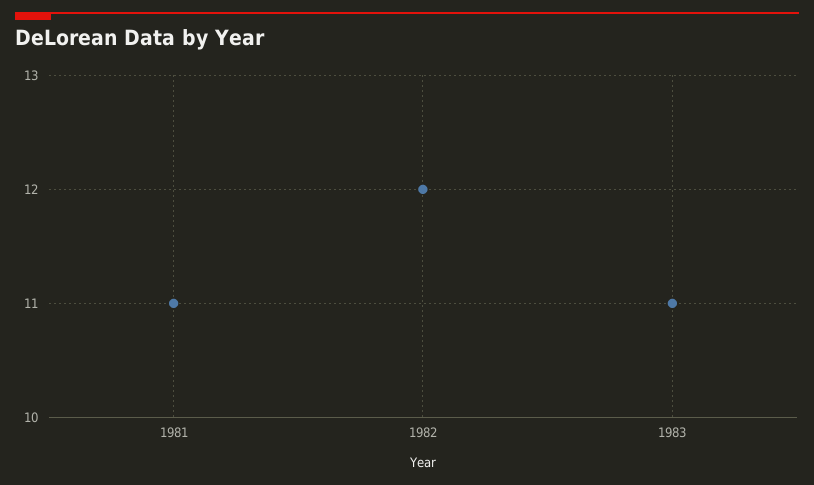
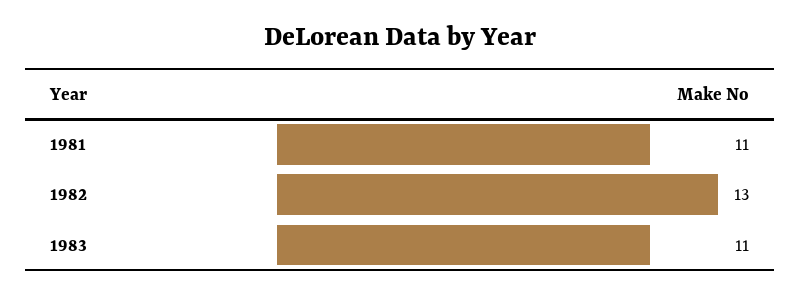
1982: 12 -> 13

